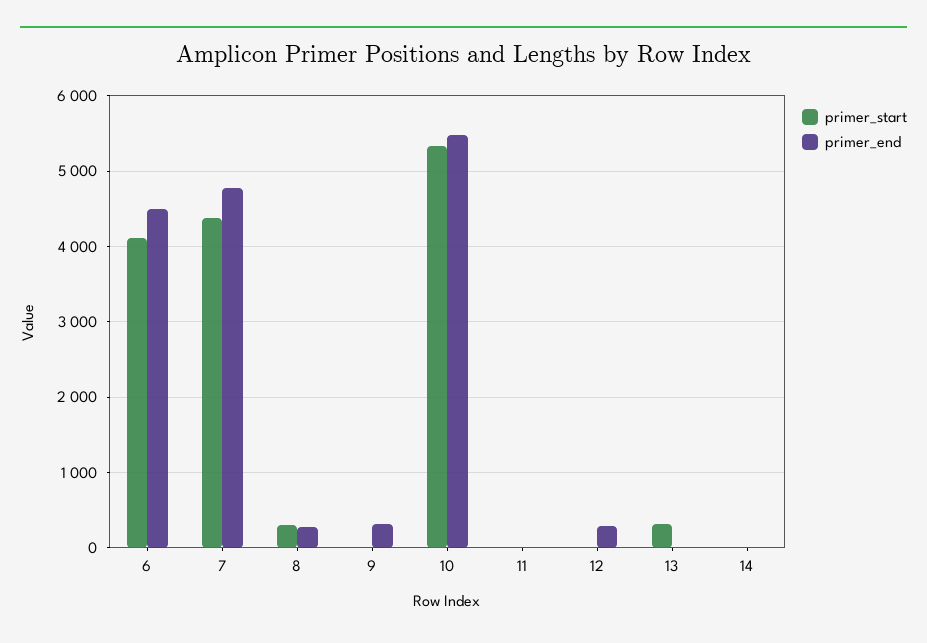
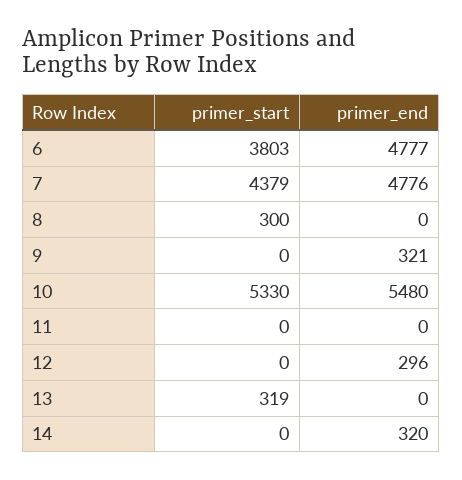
primer_start, 6: 4100 -> 3803
primer_end, 6: 4500 -> 4777
primer_end, 8: 300 -> 0
primer_end, 14: 0 -> 320

